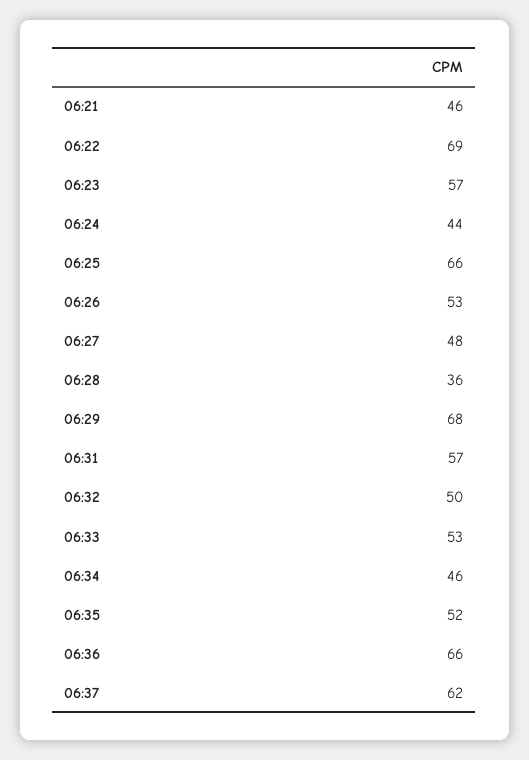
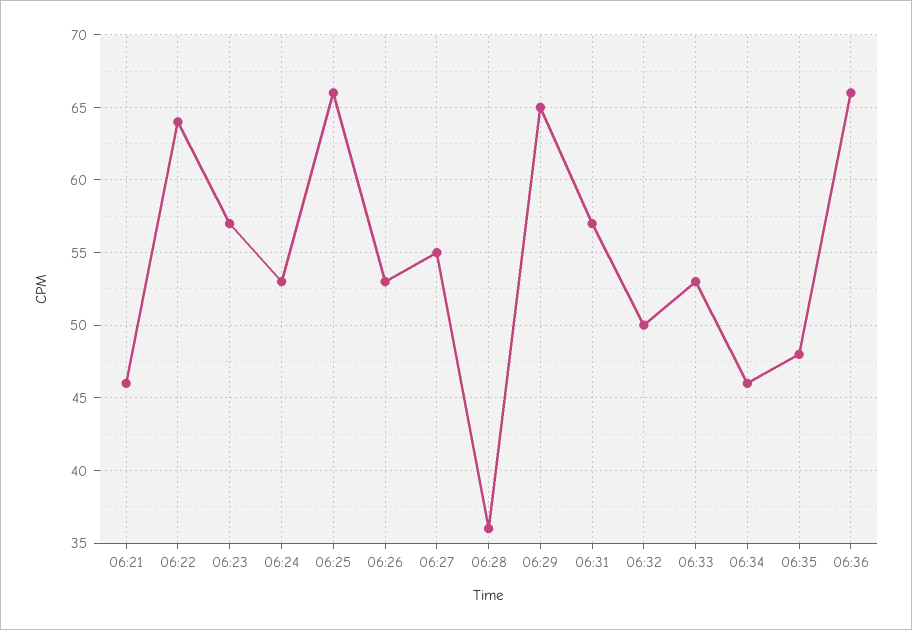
06:22: 69 -> 64
06:24: 44 -> 53
06:27: 48 -> 55
06:29: 68 -> 65
06:35: 52 -> 48
06:37: 62 -> none

